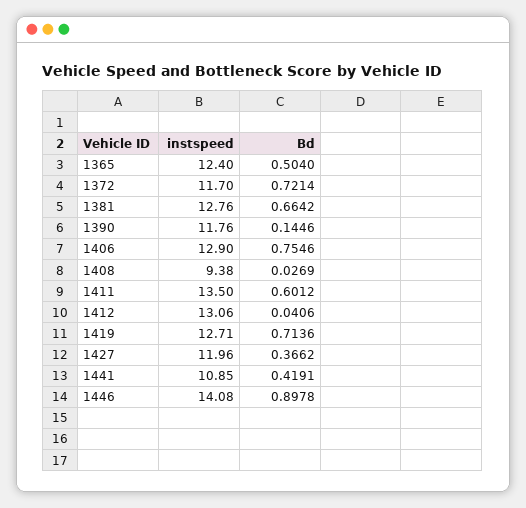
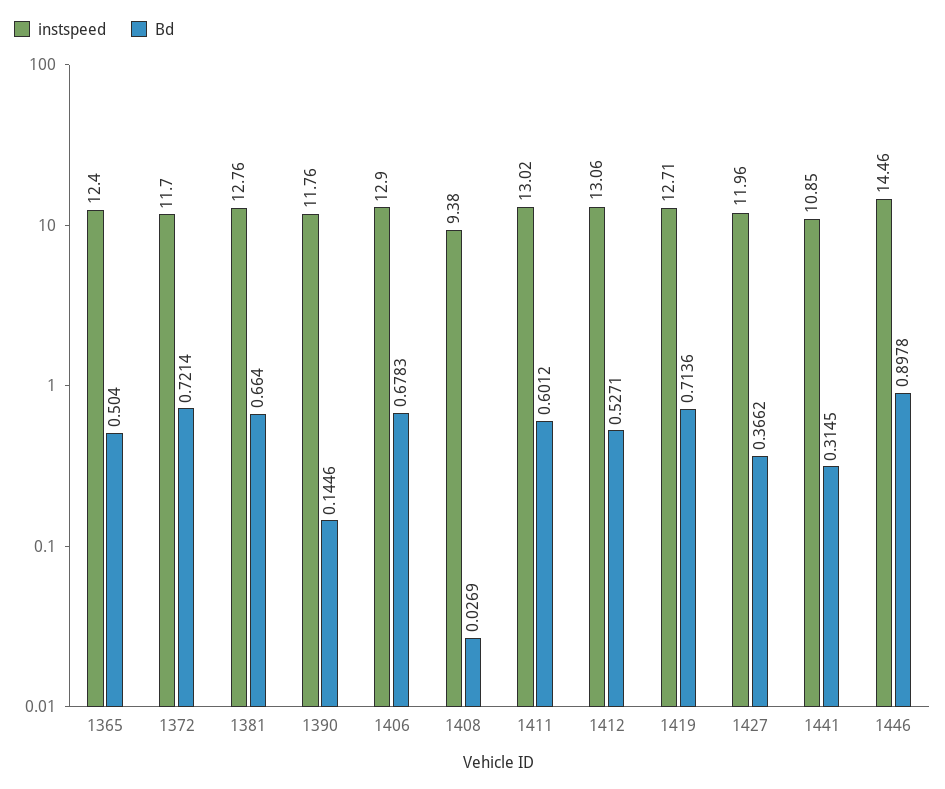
Bd, 1381: 0.6642 -> 0.664
Bd, 1406: 0.7546 -> 0.6783
instspeed, 1411: 13.5 -> 13.02
Bd, 1412: 0.0406 -> 0.5271
Bd, 1441: 0.4191 -> 0.3145
instspeed, 1446: 14.08 -> 14.46

